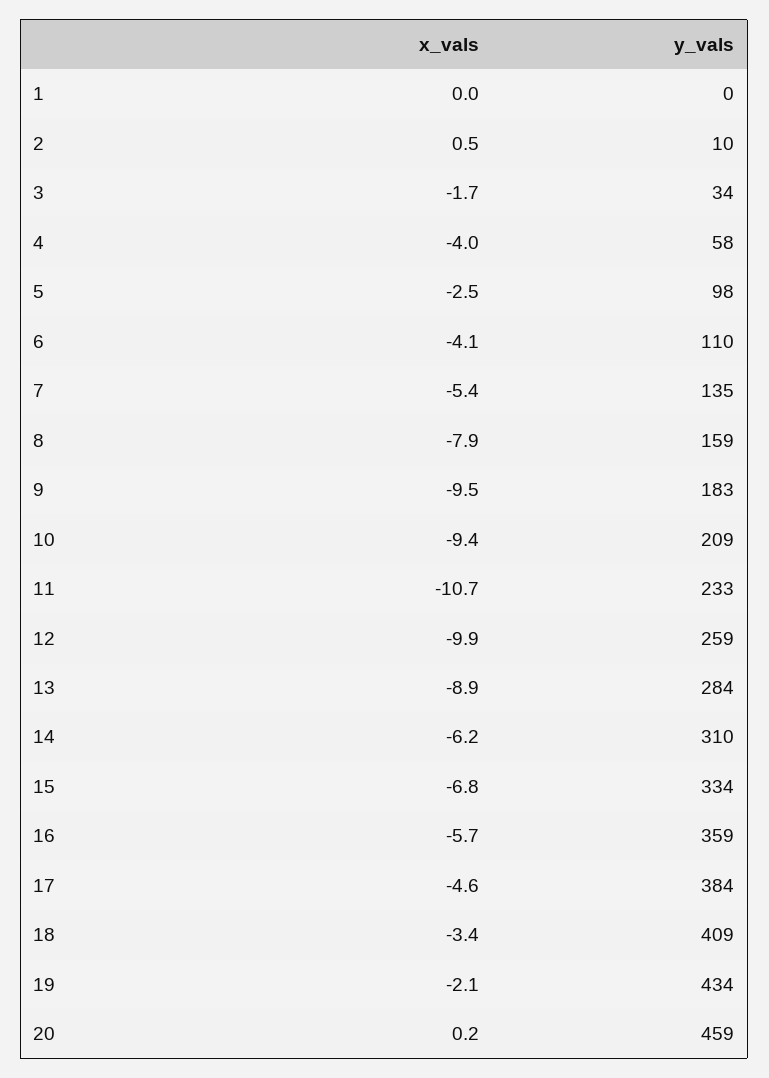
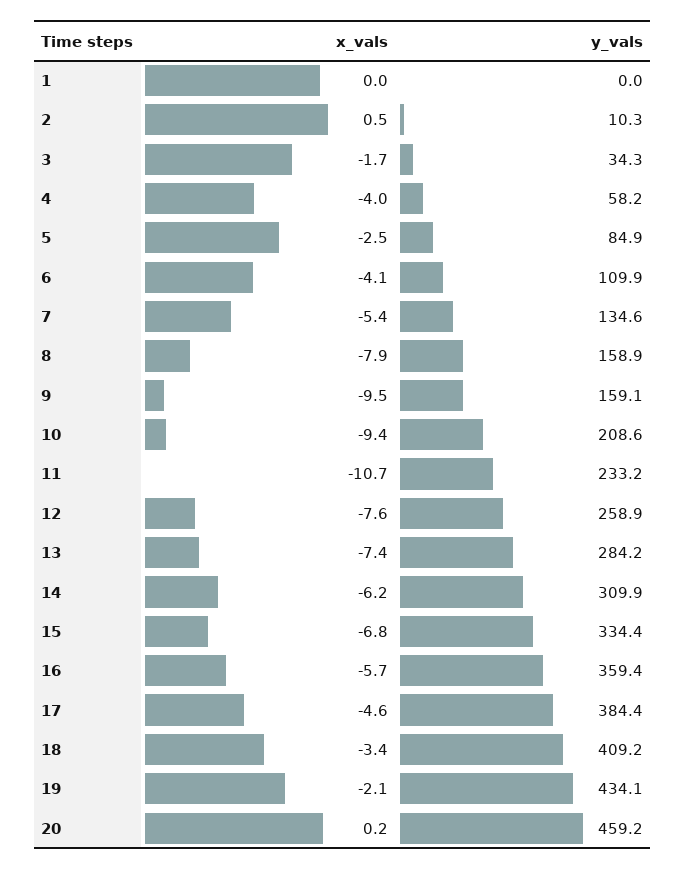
y_vals, 5: 98 -> 84.9
y_vals, 9: 183 -> 159.1
x_vals, 12: -9.9 -> -7.6
x_vals, 13: -8.9 -> -7.4

